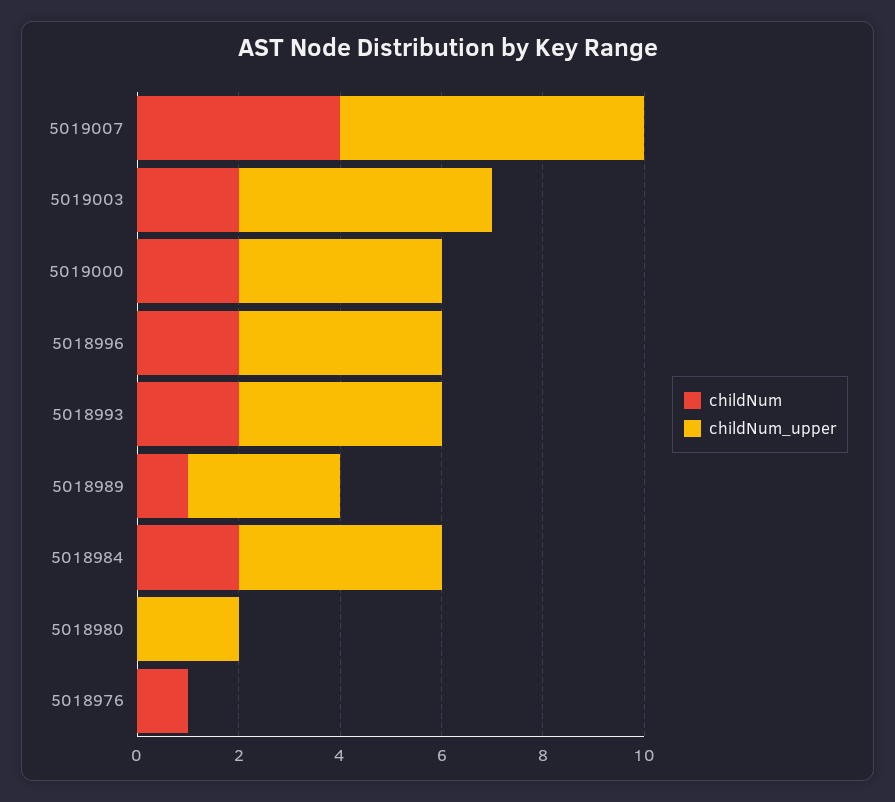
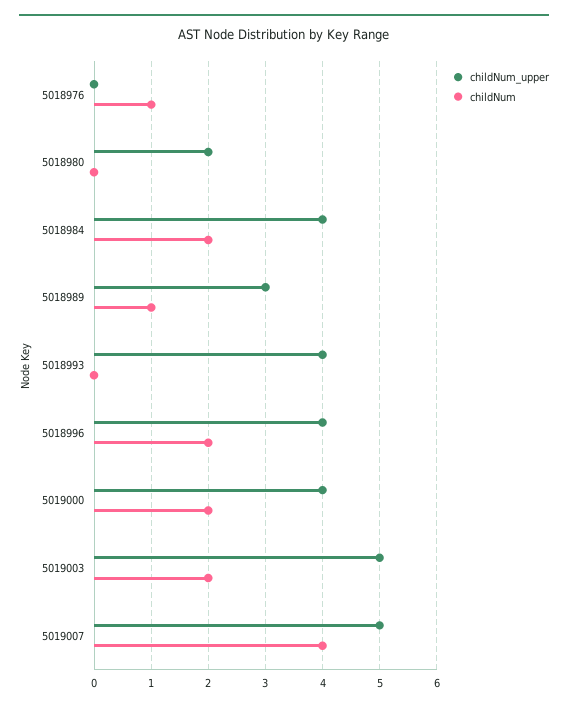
childNum_upper, 5019007: 6 -> 5
childNum, 5018993: 2 -> 0

